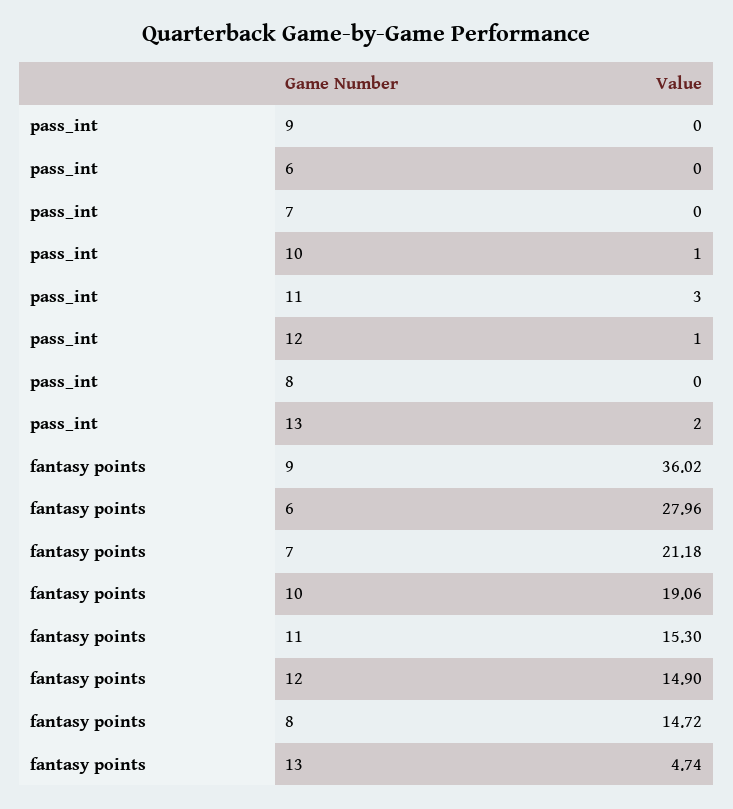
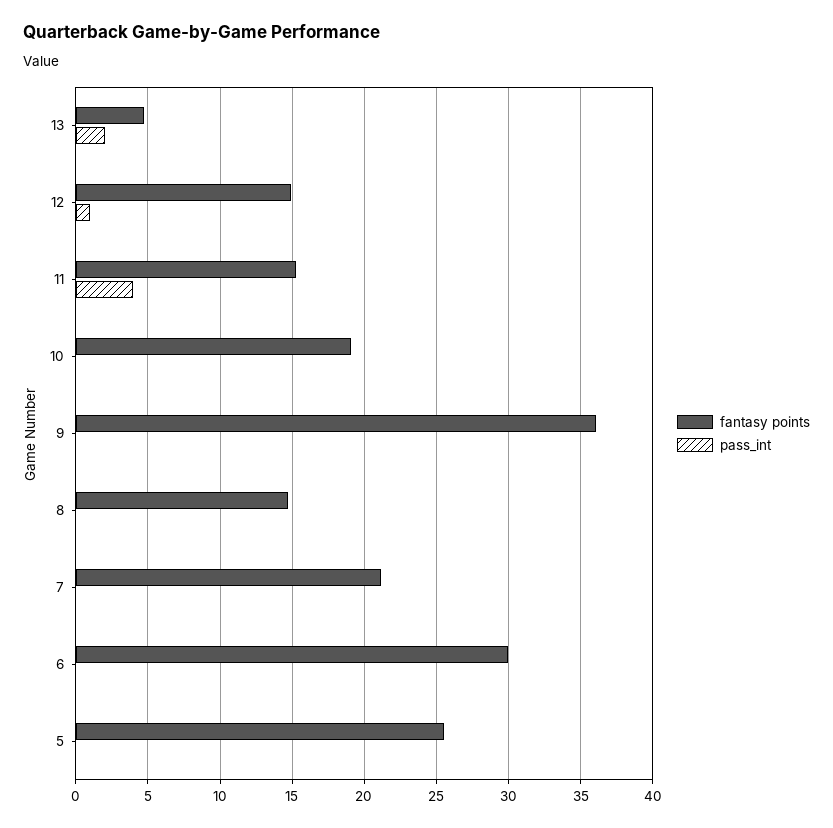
pass_int, 10: 1 -> 0
pass_int, 11: 3 -> 4
fantasy points, 6: 27.96 -> 30
fantasy points, 5: none -> 25.5
pass_int, 5: none -> 0

